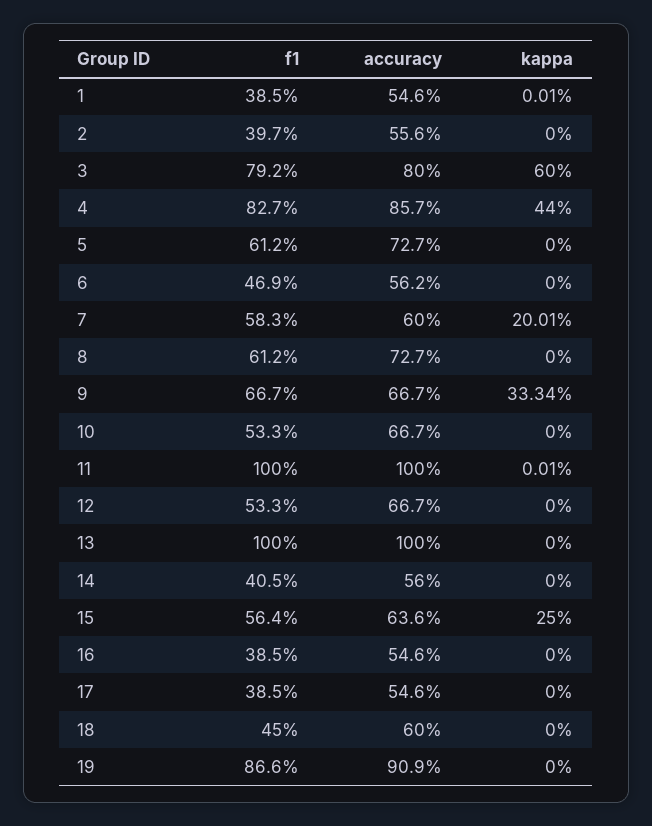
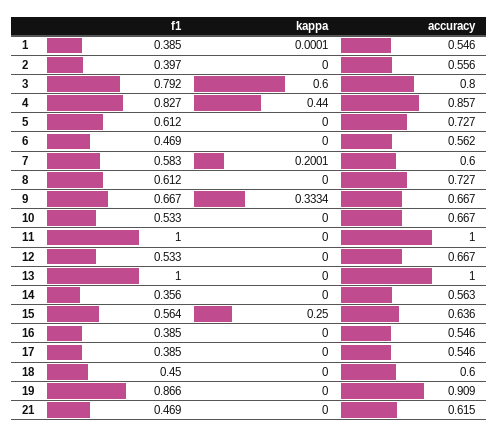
kappa, 11: 0.0001 -> 0
f1, 14: 0.405 -> 0.356
accuracy, 14: 0.56 -> 0.563
f1, 21: none -> 0.469
kappa, 21: none -> 0
accuracy, 21: none -> 0.615

